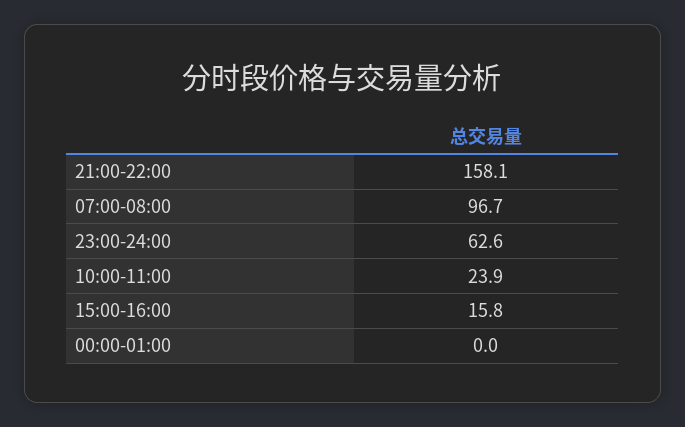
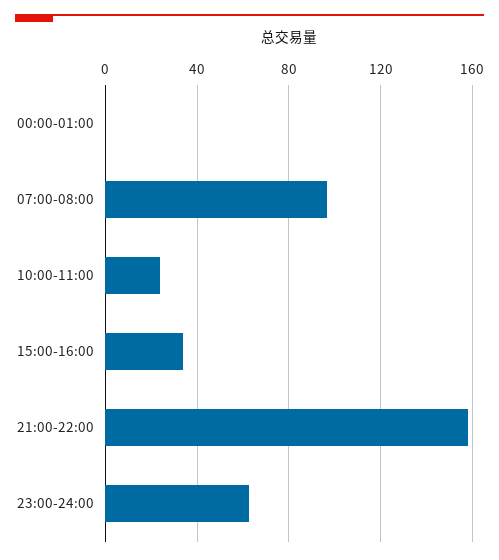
15:00-16:00: 15.8 -> 35

